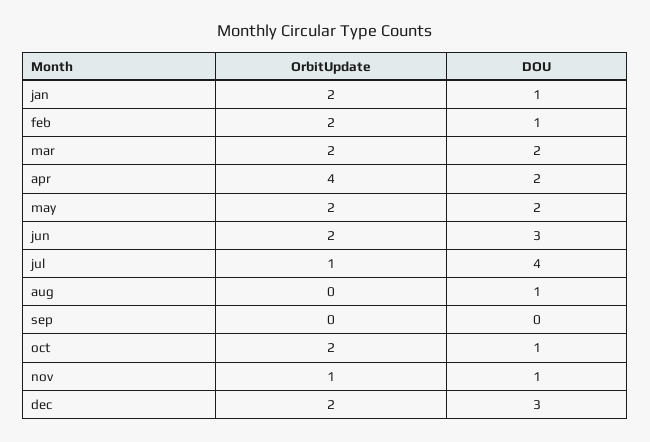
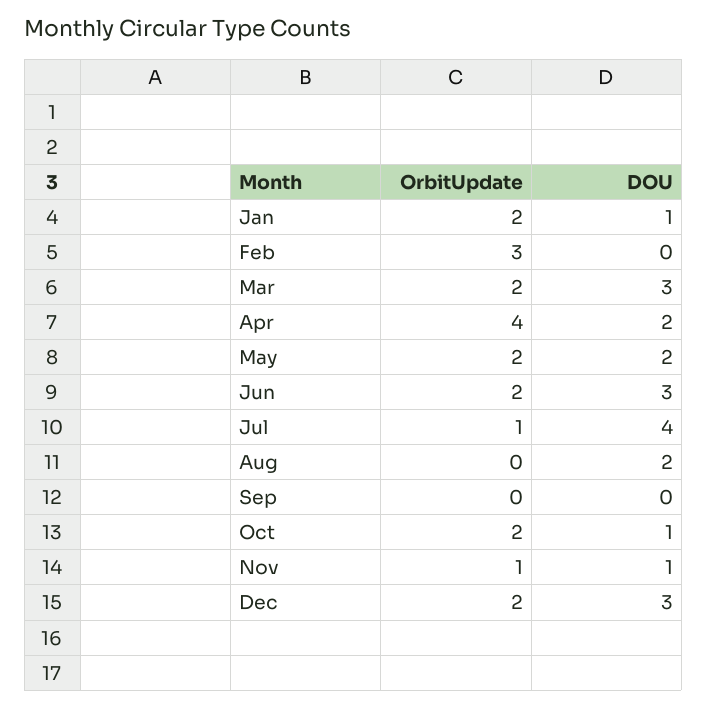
OrbitUpdate, feb: 2 -> 3
DOU, feb: 1 -> 0
DOU, mar: 2 -> 3
DOU, aug: 1 -> 2

